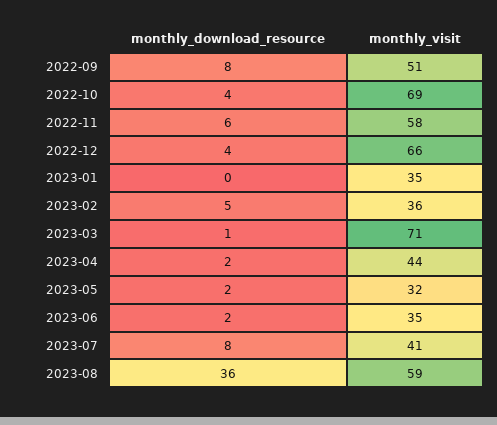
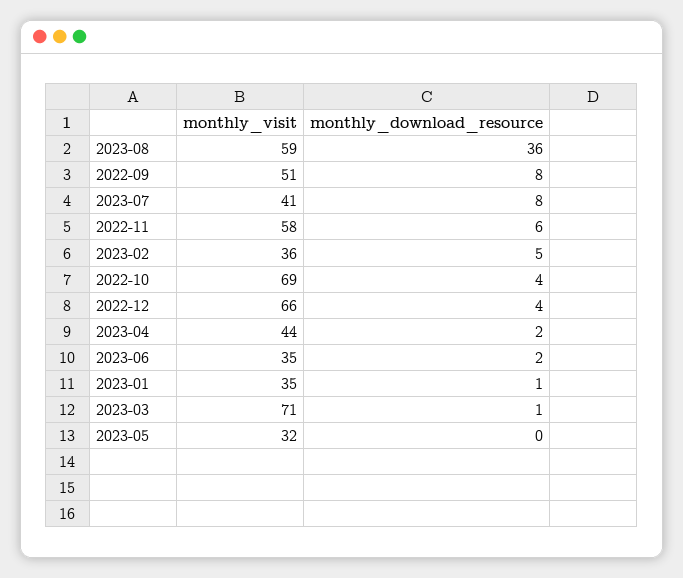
monthly_download_resource, 2023-01: 0 -> 1
monthly_download_resource, 2023-05: 2 -> 0

